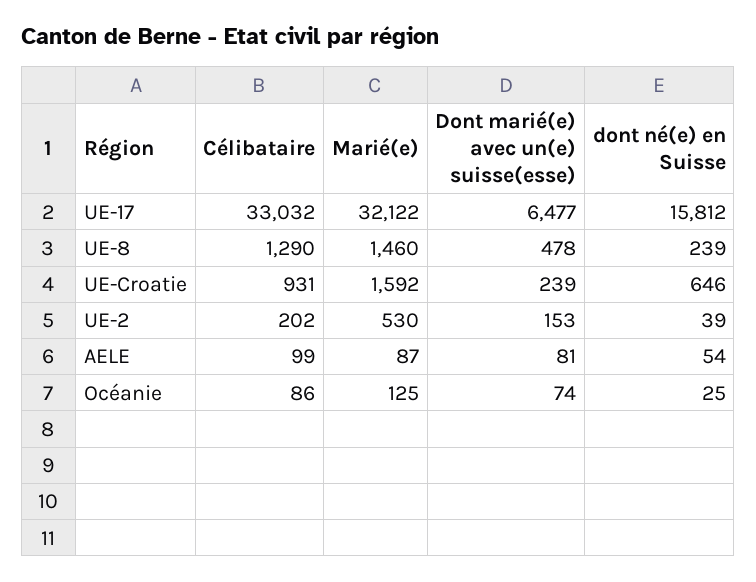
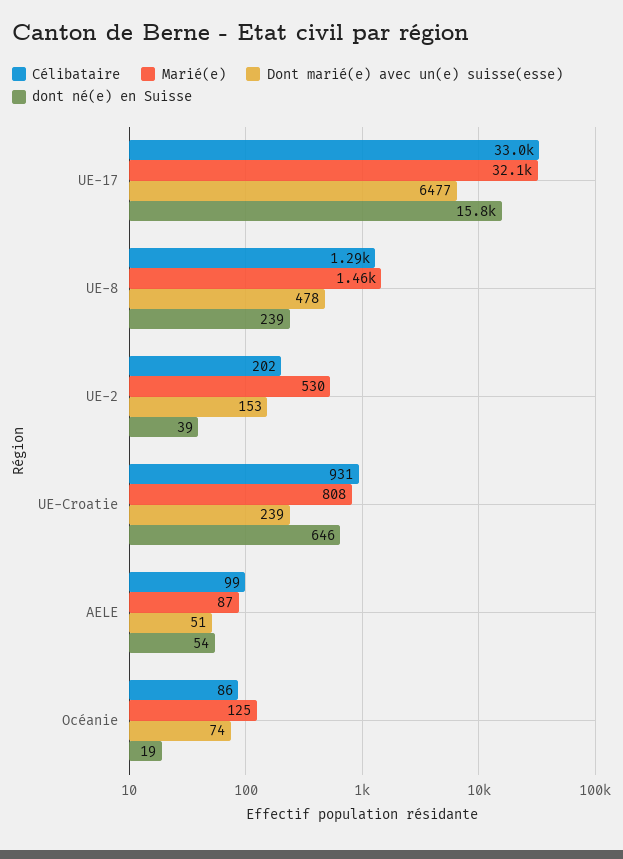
Marié(e), UE-Croatie: 1592 -> 808
Dont marié(e) avec un(e) suisse(esse), AELE: 81 -> 51
dont né(e) en Suisse, Océanie: 25 -> 19

